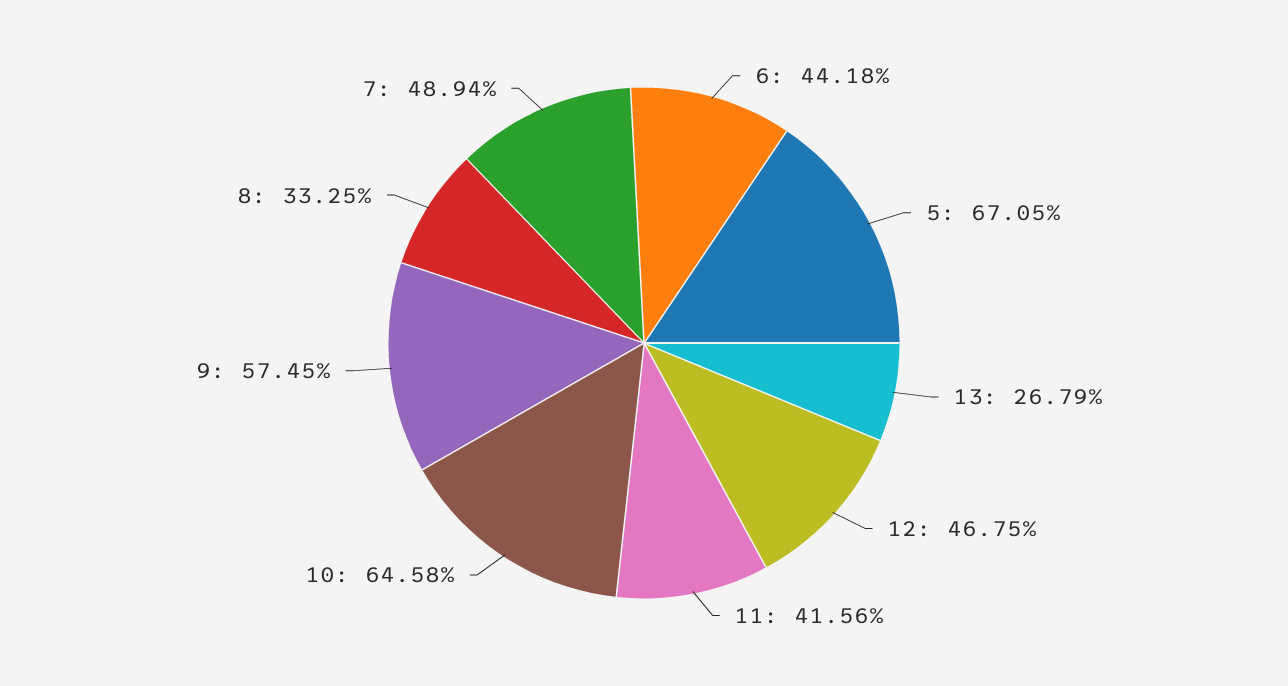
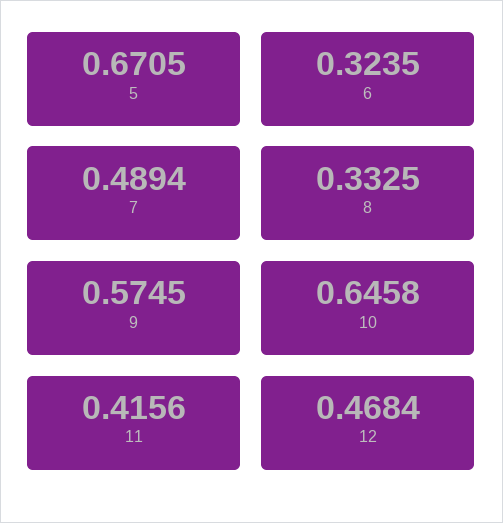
6: 0.4418 -> 0.3235
13: 0.2679 -> none
12: 0.4675 -> 0.4684

